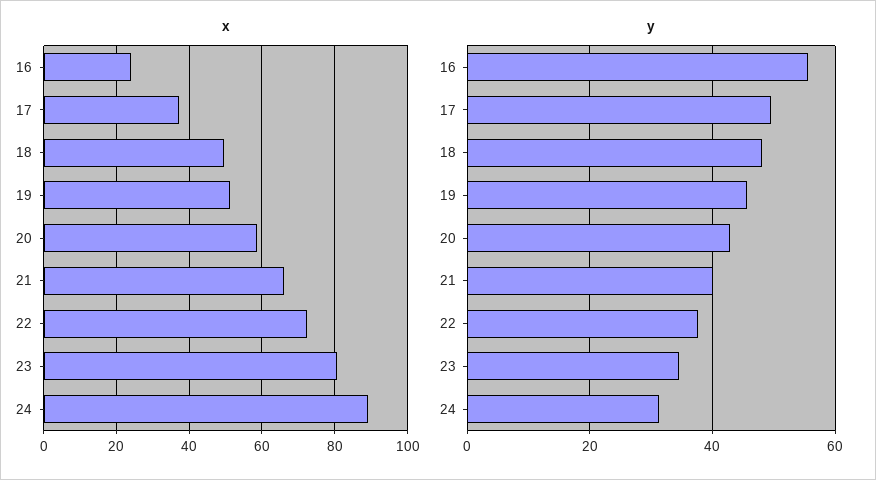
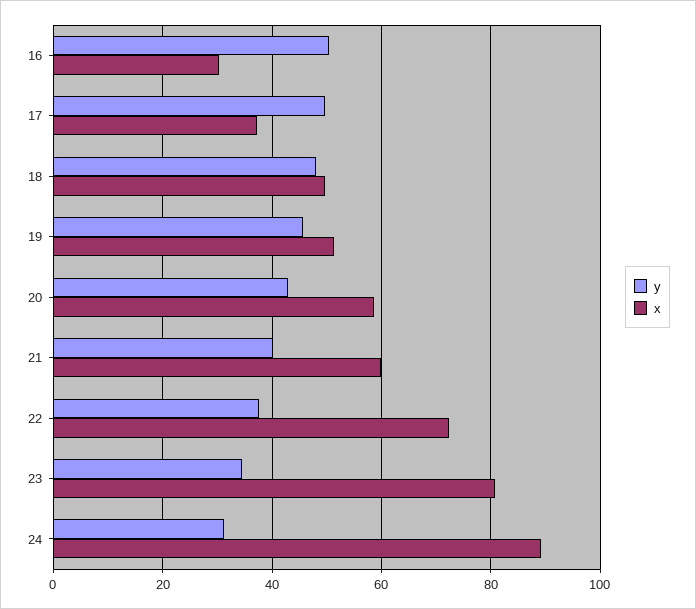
x, 16: 24 -> 30
x, 21: 66 -> 60
y, 16: 56 -> 50

